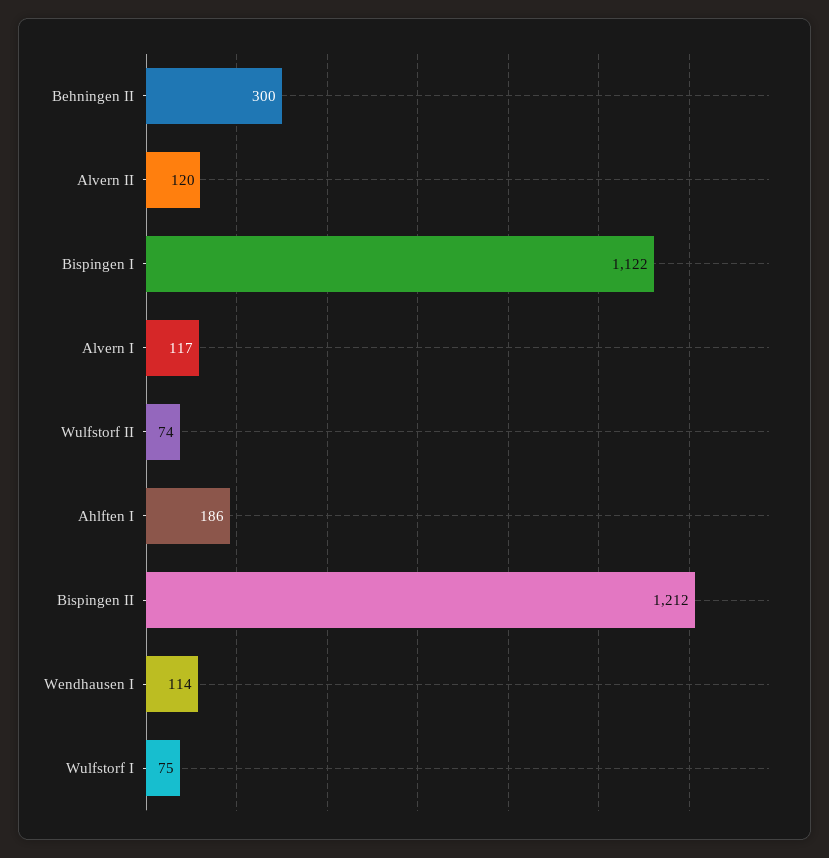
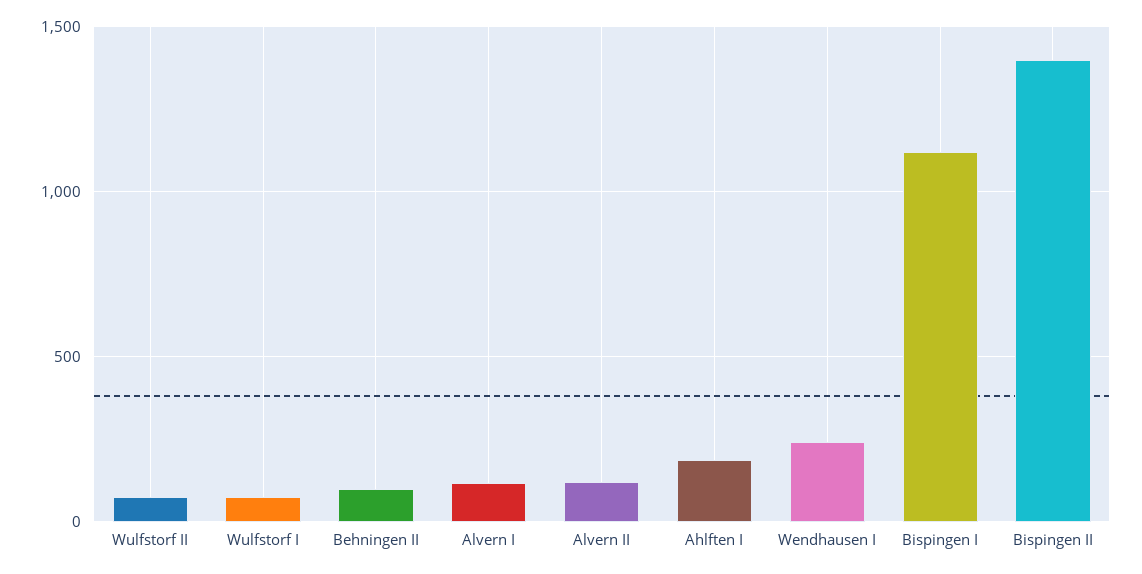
Behningen II: 300 -> 100
Bispingen II: 1212 -> 1400
Wendhausen I: 114 -> 250

